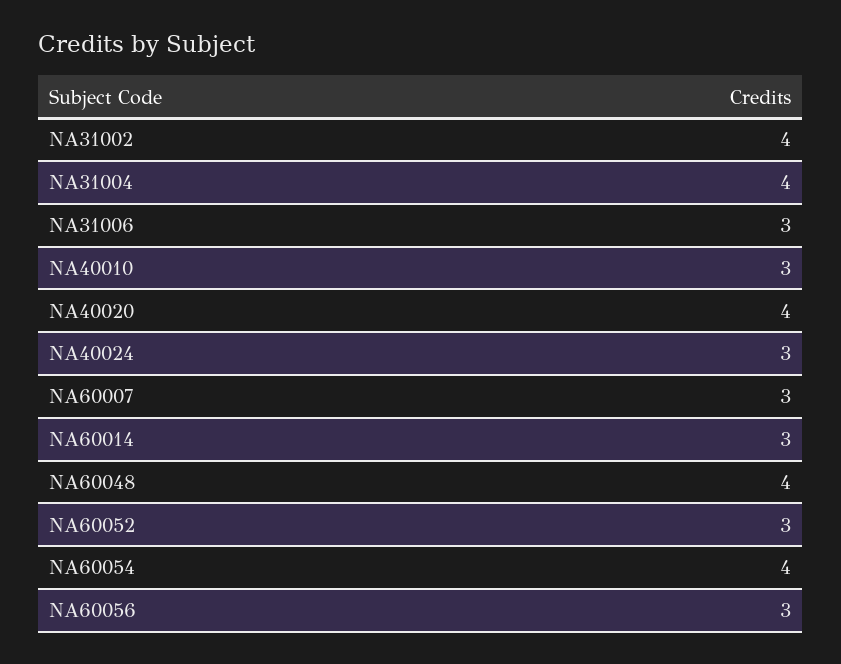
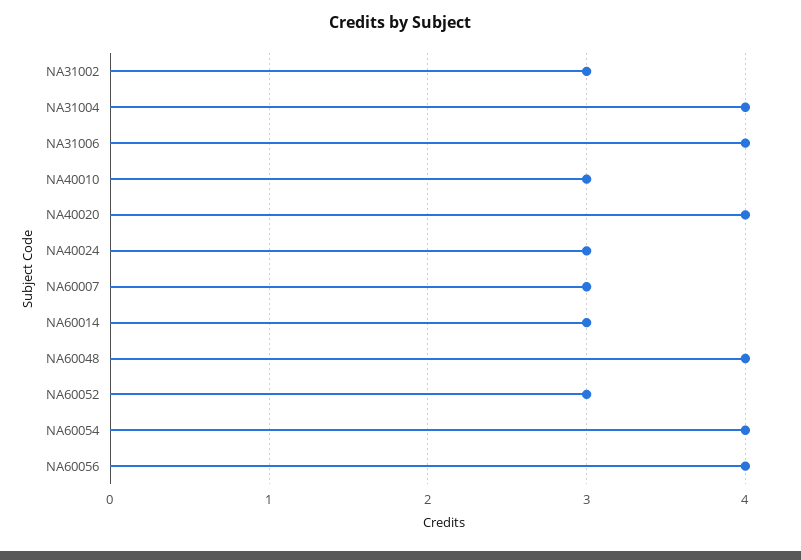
NA31002: 4 -> 3
NA31006: 3 -> 4
NA60056: 3 -> 4

